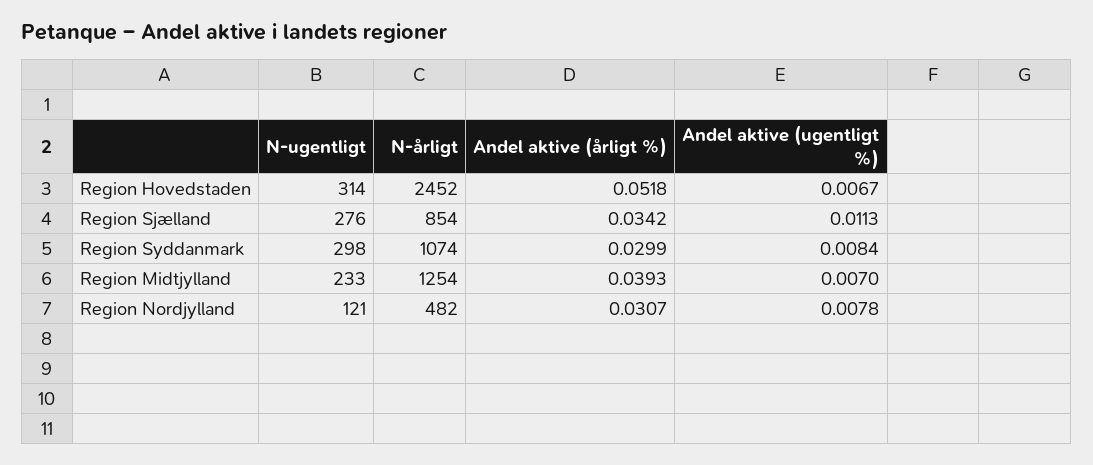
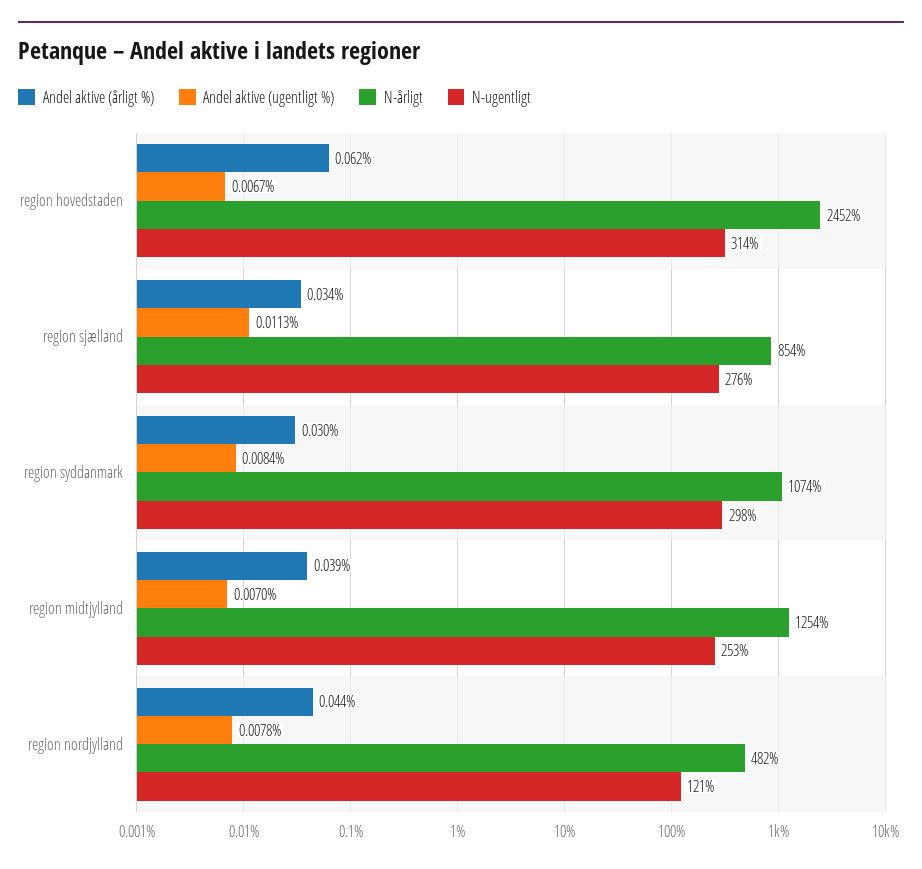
Andel aktive (årligt %), Region Hovedstaden: 0.0518 -> 0.062
N-ugentligt, Region Midtjylland: 233 -> 253
Andel aktive (årligt %), Region Nordjylland: 0.0307 -> 0.044

